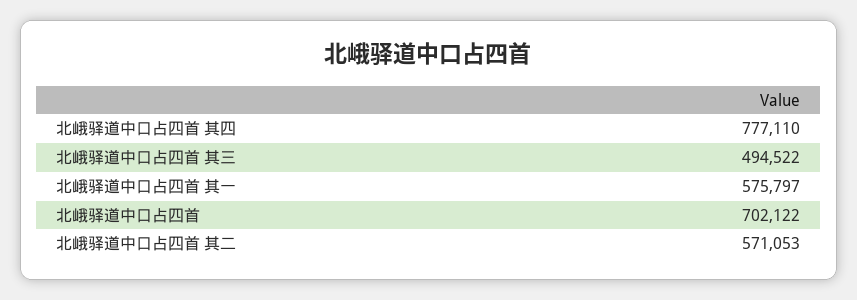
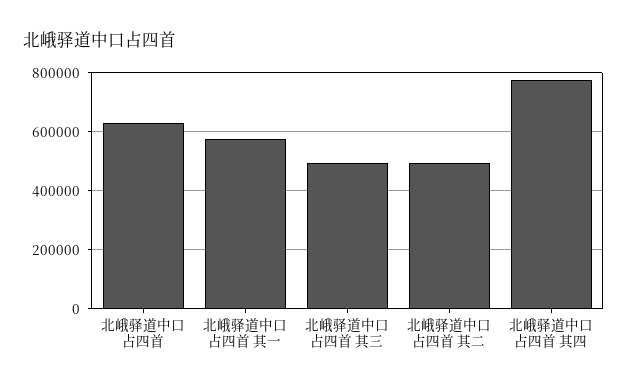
北峨驿道中口占四首: 702122 -> 625000
北峨驿道中口占四首 其二: 571053 -> 500000

